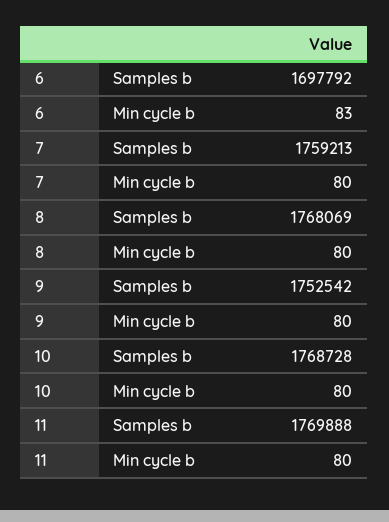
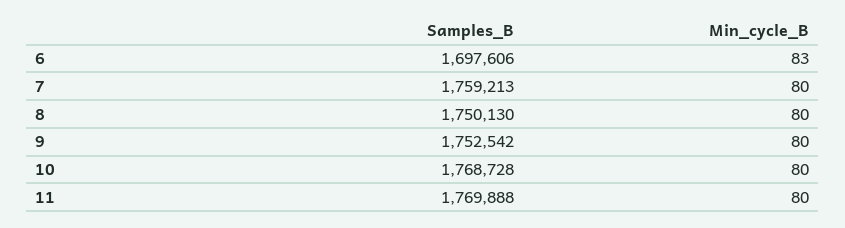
6, Samples b: 1697792 -> 1697606
8, Samples b: 1768069 -> 1750130

